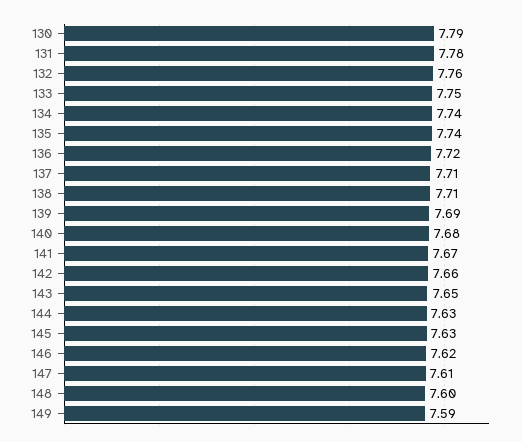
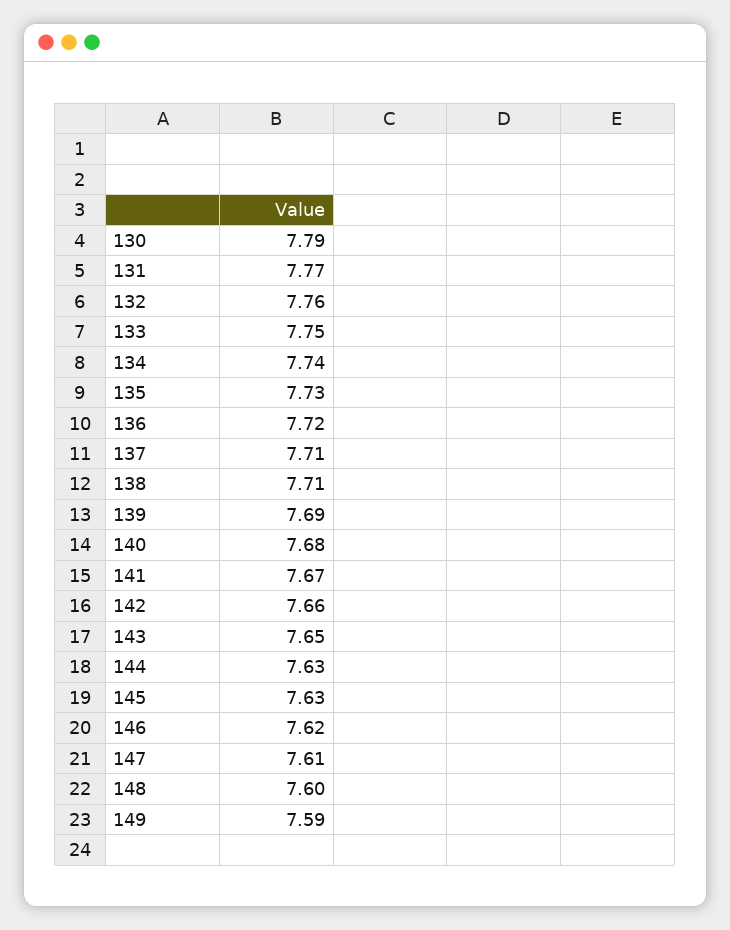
131: 7.78 -> 7.77
135: 7.74 -> 7.73

